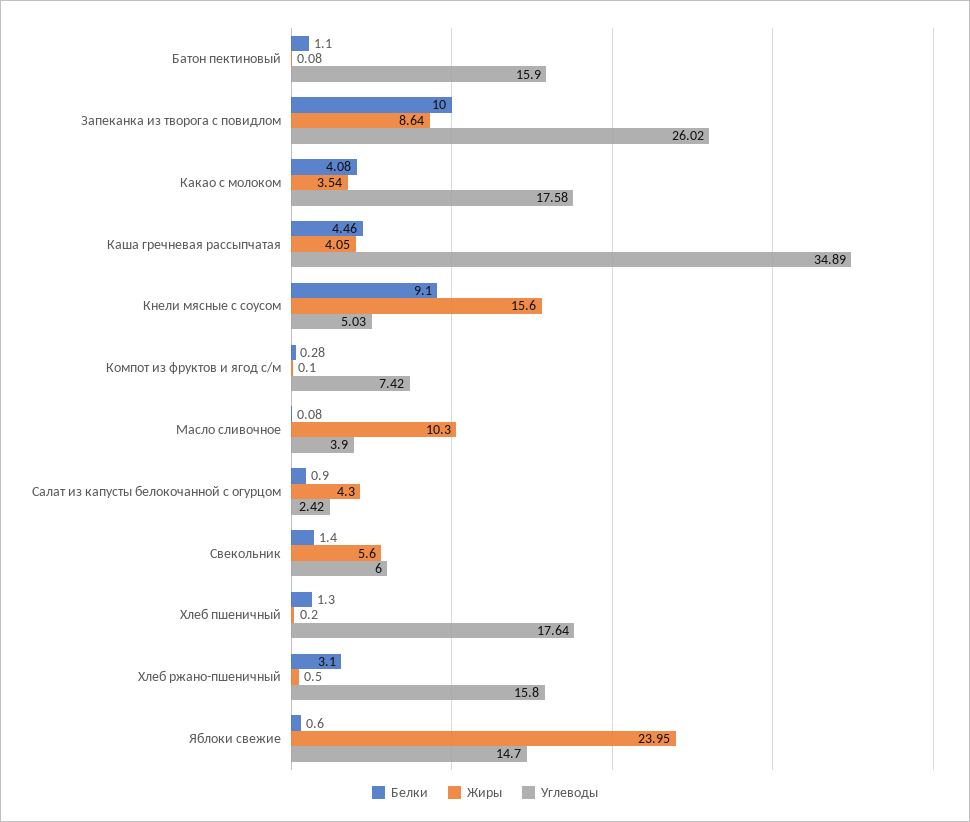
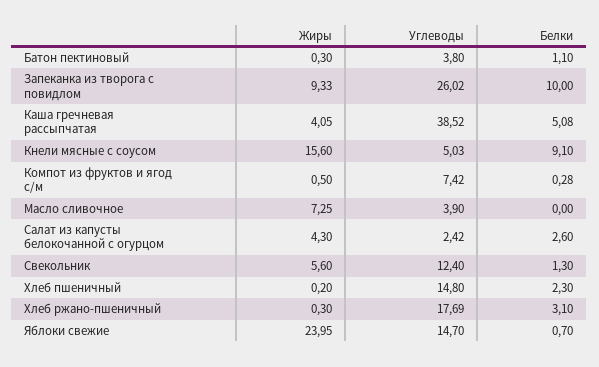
Жиры, Батон пектиновый: 0.08 -> 0.3
Углеводы, Батон пектиновый: 15.9 -> 3.8
Жиры, Запеканка из творога с повидлом: 8.64 -> 9.33
Белки, Какао с молоком: 4.08 -> none
Жиры, Какао с молоком: 3.54 -> none
Углеводы, Какао с молоком: 17.58 -> none
Белки, Каша гречневая рассыпчатая: 4.46 -> 5.08
Углеводы, Каша гречневая рассыпчатая: 34.89 -> 38.52
Жиры, Компот из фруктов и ягод с/м: 0.1 -> 0.5
Белки, Масло сливочное: 0.08 -> 0
Жиры, Масло сливочное: 10.3 -> 7.25
Белки, Салат из капусты белокочанной с огурцом: 0.9 -> 2.6
Белки, Свекольник: 1.4 -> 1.3
Углеводы, Свекольник: 6 -> 12.4
Белки, Хлеб пшеничный: 1.3 -> 2.3
Углеводы, Хлеб пшеничный: 17.64 -> 14.8
Жиры, Хлеб ржано-пшеничный: 0.5 -> 0.3
Углеводы, Хлеб ржано-пшеничный: 15.8 -> 17.69
Белки, Яблоки свежие: 0.6 -> 0.7

